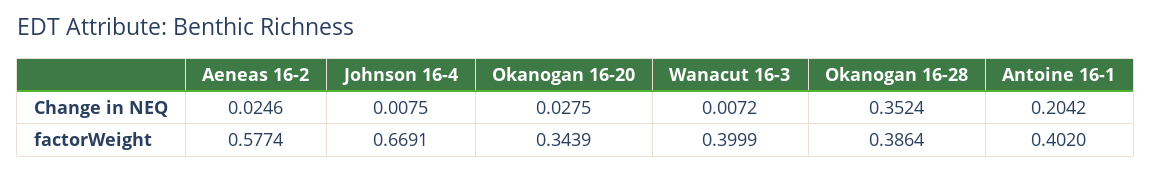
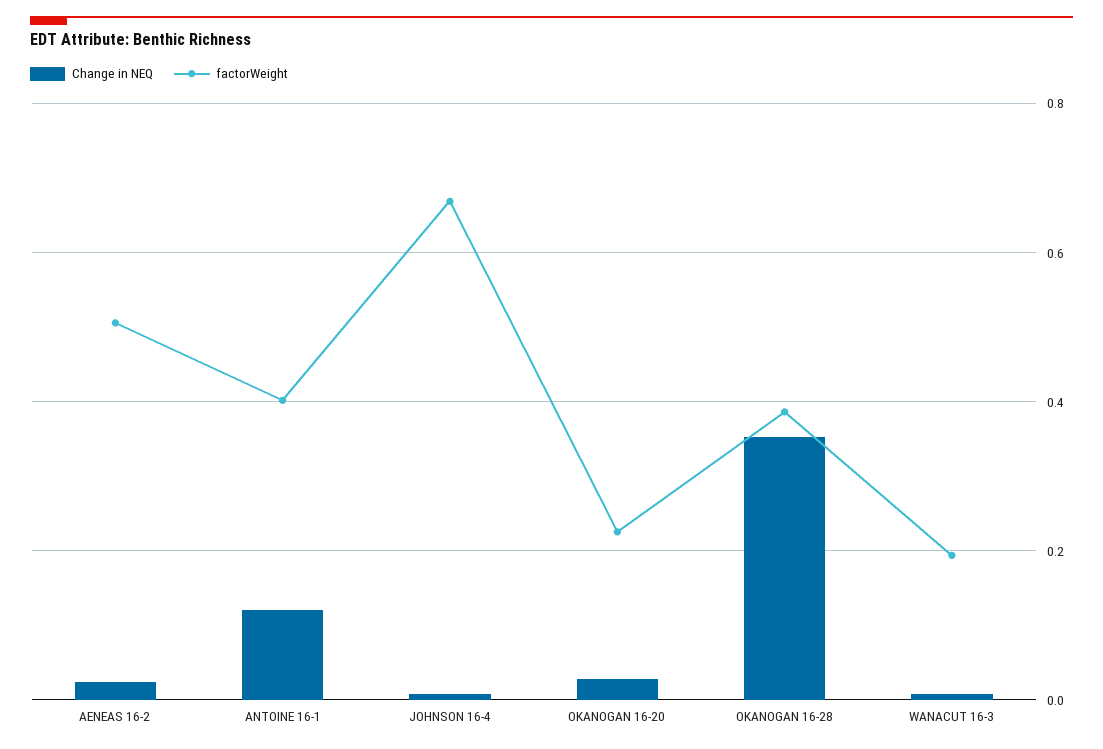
Change in NEQ, Antoine 16-1: 0.2042 -> 0.12
factorWeight, Aeneas 16-2: 0.5774 -> 0.5
factorWeight, Okanogan 16-20: 0.3439 -> 0.22
factorWeight, Wanacut 16-3: 0.3999 -> 0.2

